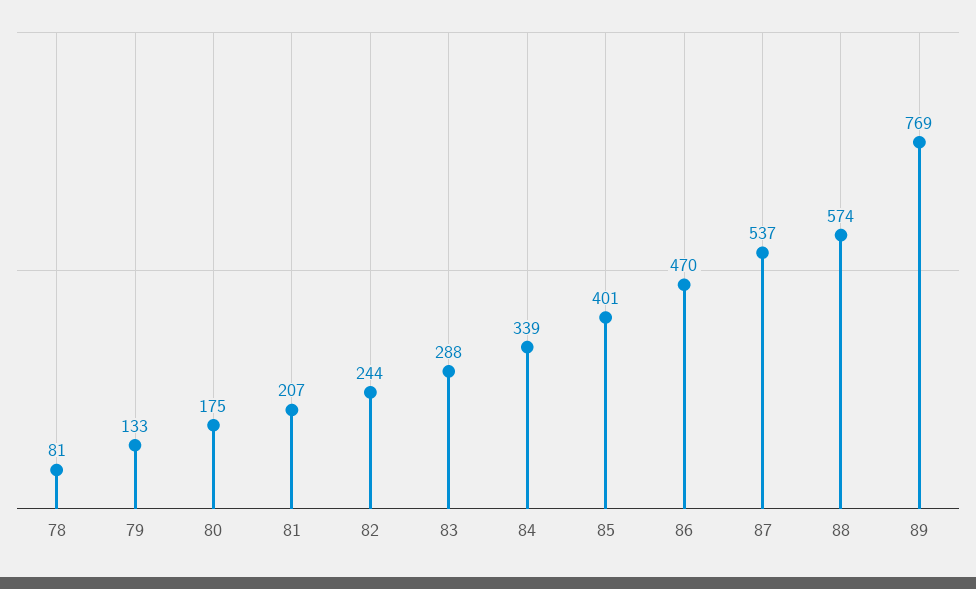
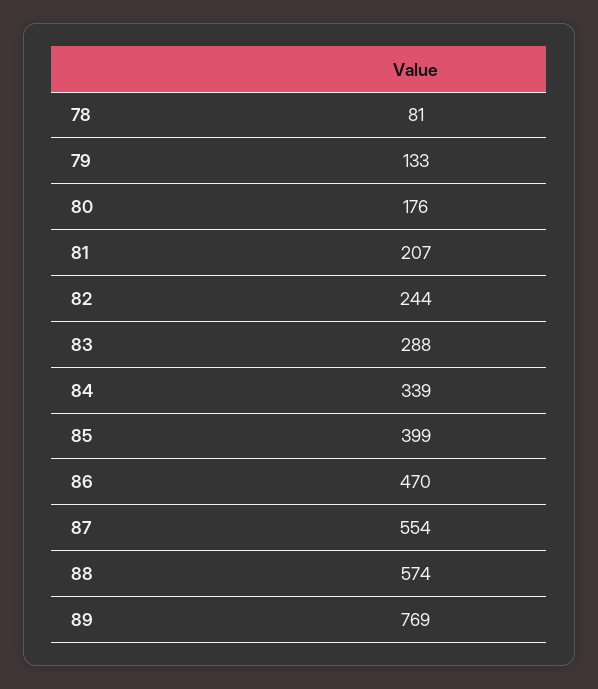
80: 175 -> 176
85: 401 -> 399
87: 537 -> 554

